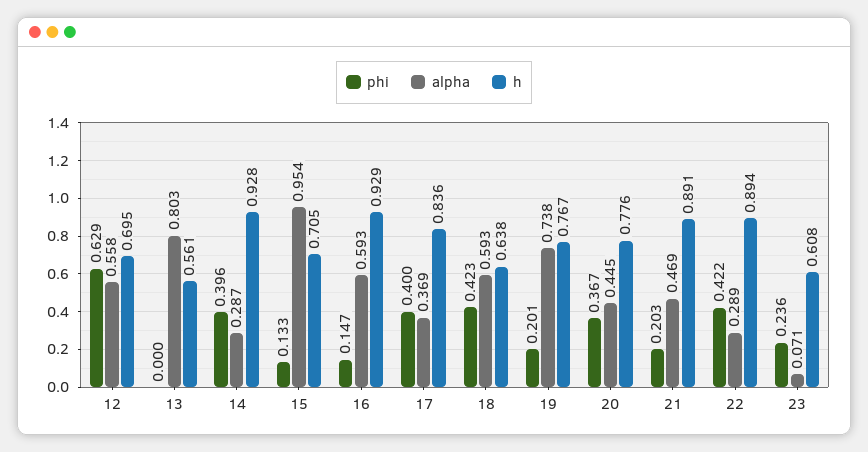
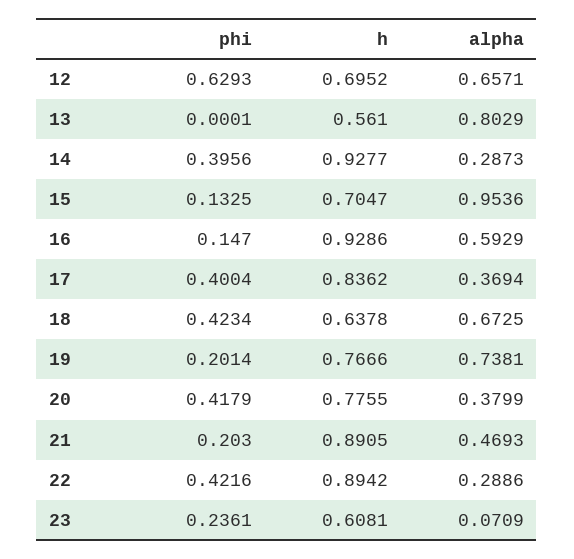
alpha, 12: 0.558 -> 0.6571
alpha, 18: 0.593 -> 0.6725
phi, 20: 0.367 -> 0.4179
alpha, 20: 0.445 -> 0.3799

